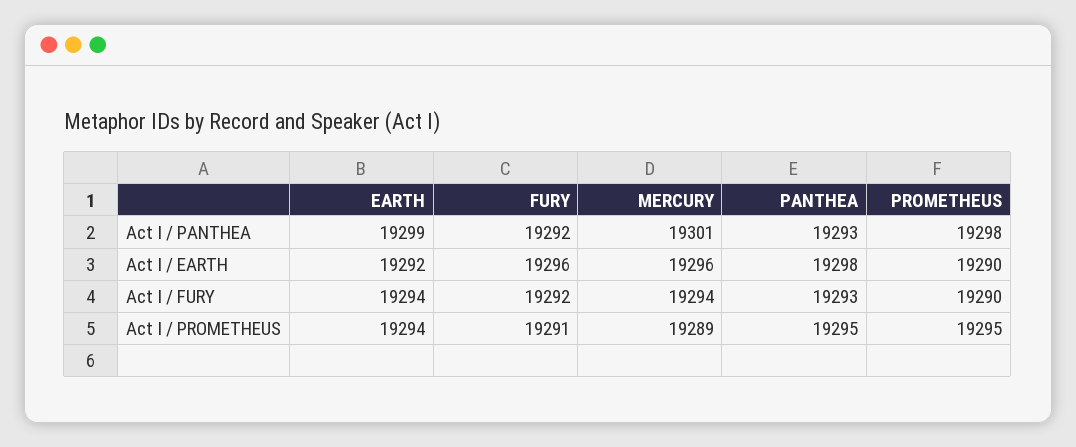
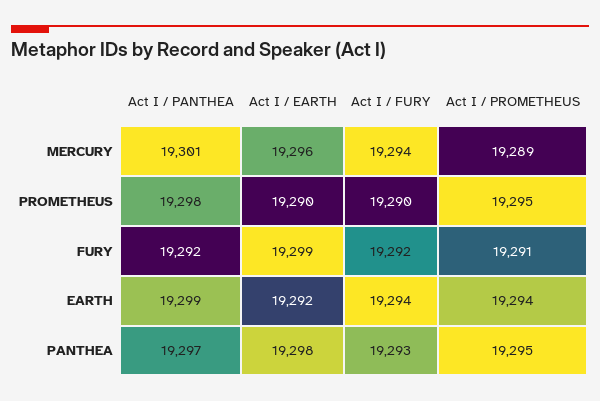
PANTHEA, Act I / PANTHEA: 19293 -> 19297
FURY, Act I / EARTH: 19296 -> 19299

